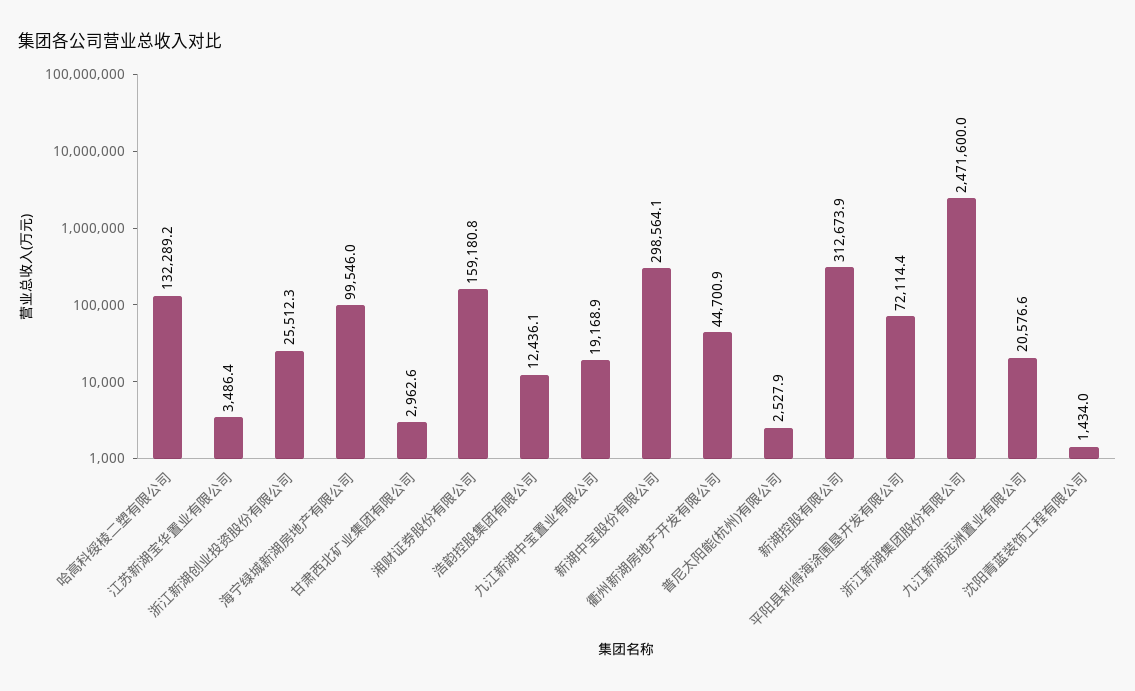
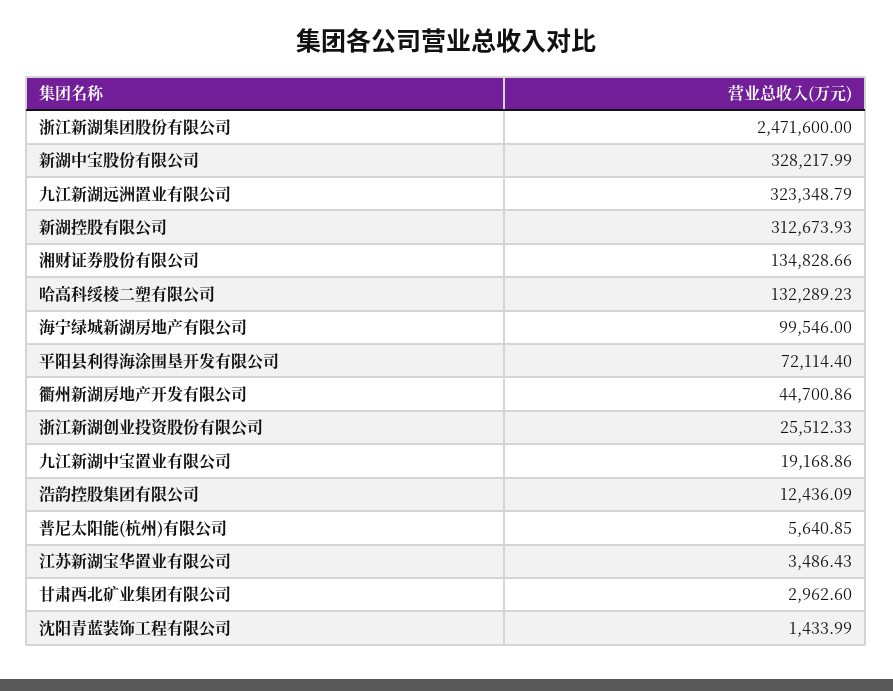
湘财证券股份有限公司: 159180.8 -> 134828.66
新湖中宝股份有限公司: 298564.1 -> 328217.99
普尼太阳能(杭州)有限公司: 2527.9 -> 5640.85
九江新湖远洲置业有限公司: 20576.6 -> 323348.79

